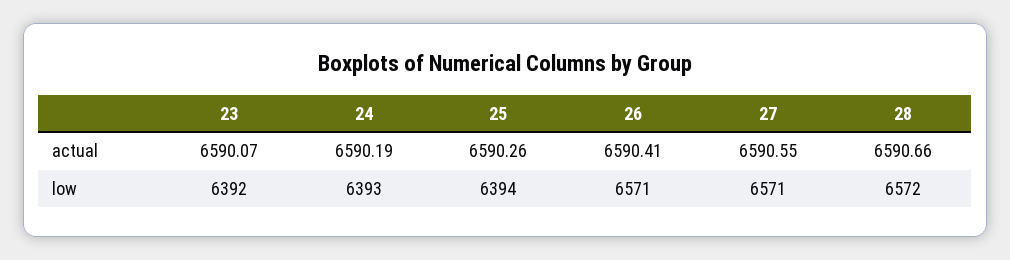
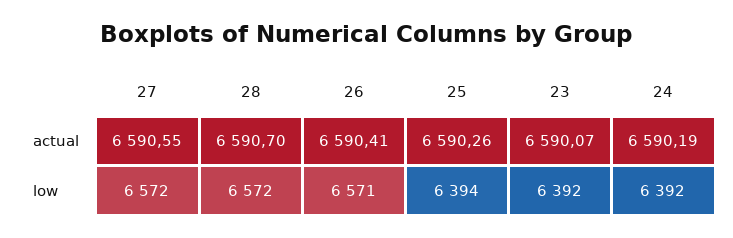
28, actual: 6590.66 -> 6590.7
24, low: 6393 -> 6392
27, low: 6571 -> 6572

